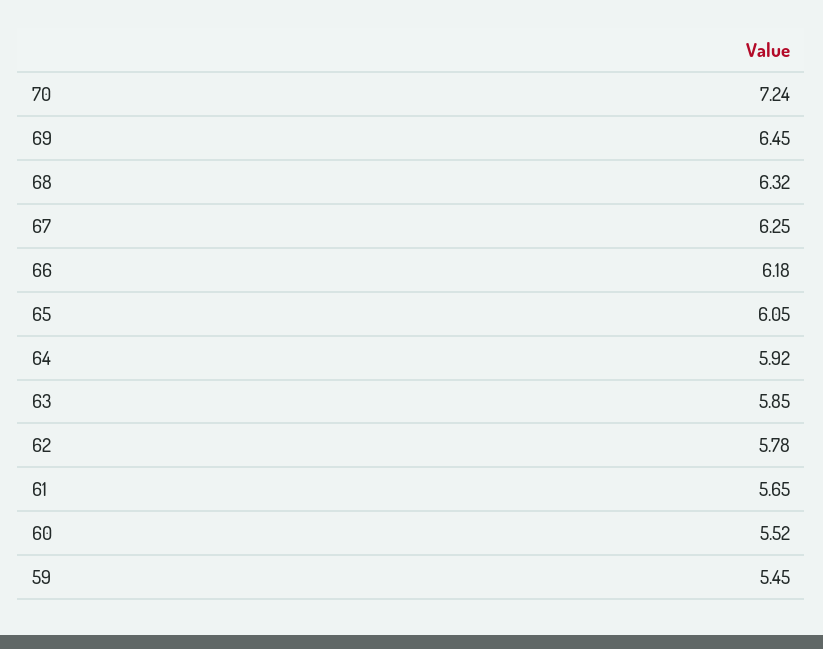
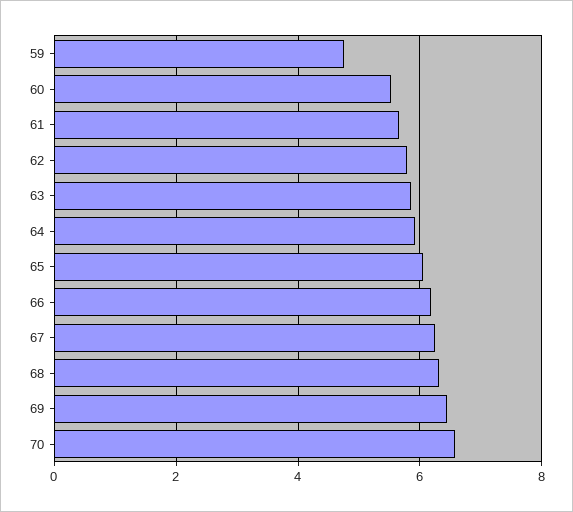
70: 7.24 -> 6.6
59: 5.45 -> 4.8

